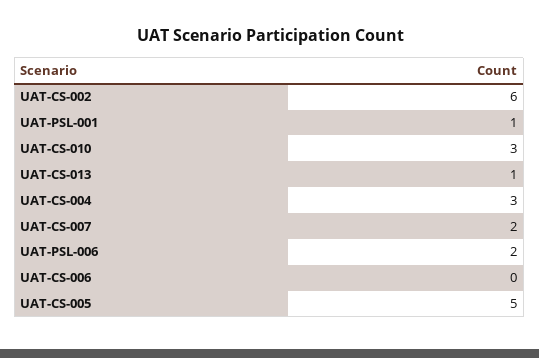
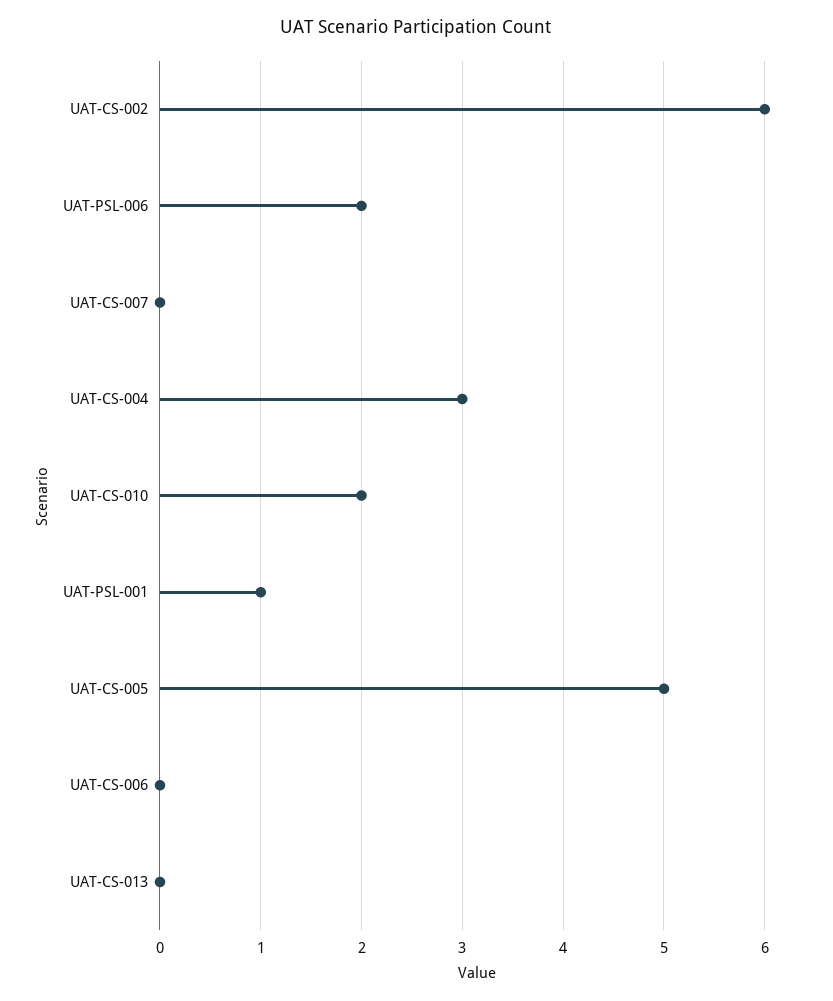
UAT-CS-010: 3 -> 2
UAT-CS-013: 1 -> 0
UAT-CS-007: 2 -> 0

